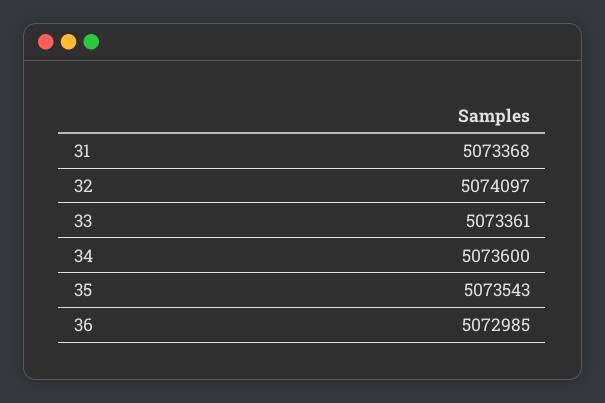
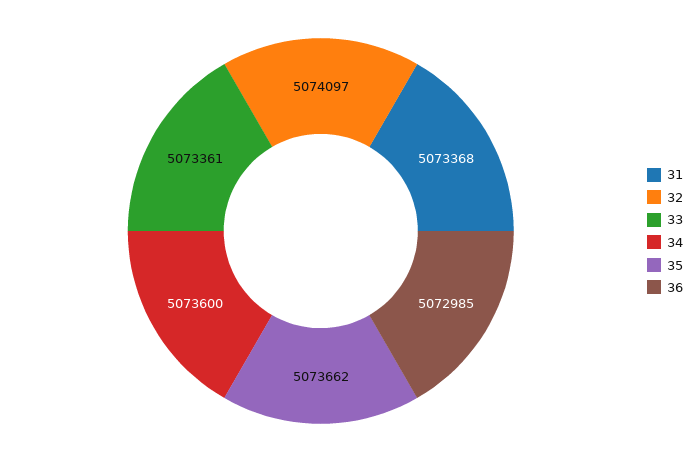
35: 5073543 -> 5073662

